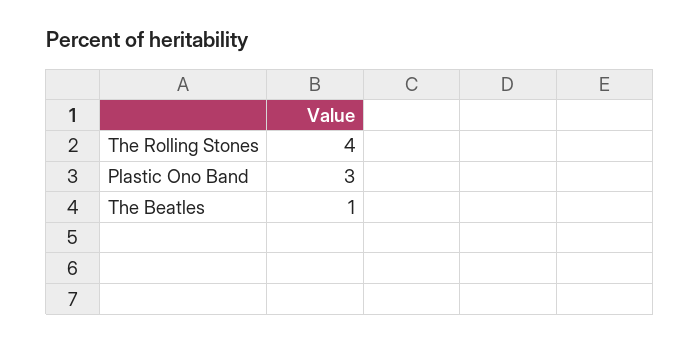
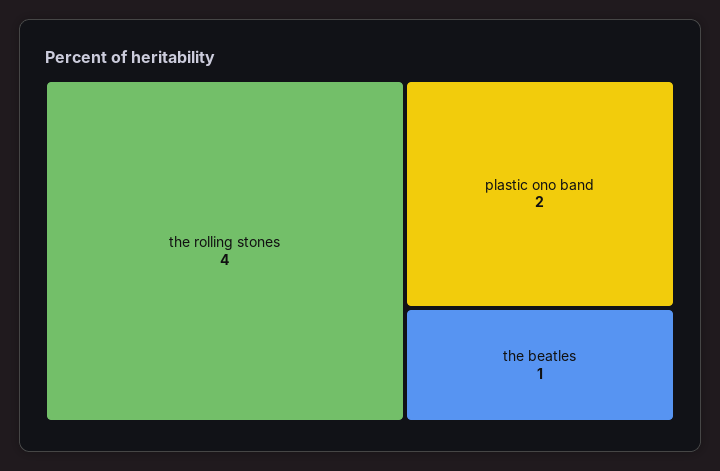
Plastic Ono Band: 3 -> 2

